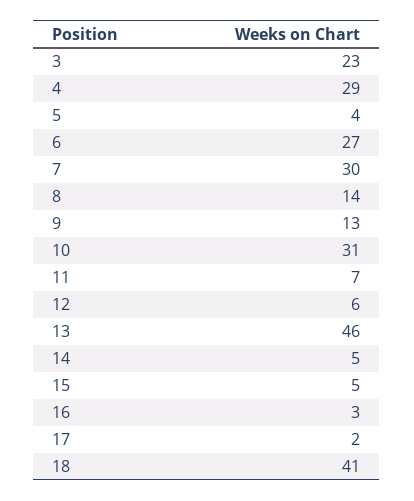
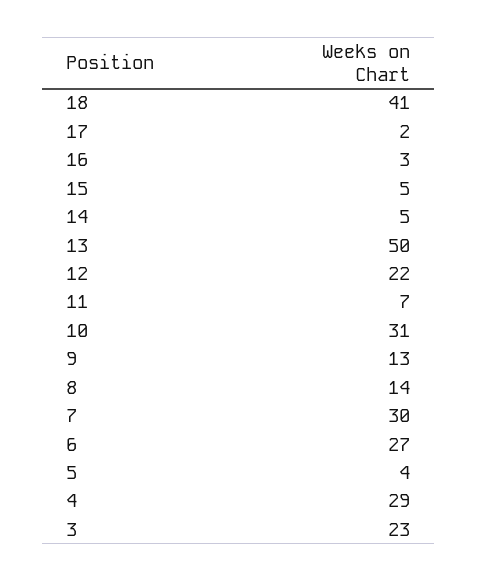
12: 6 -> 22
13: 46 -> 50

